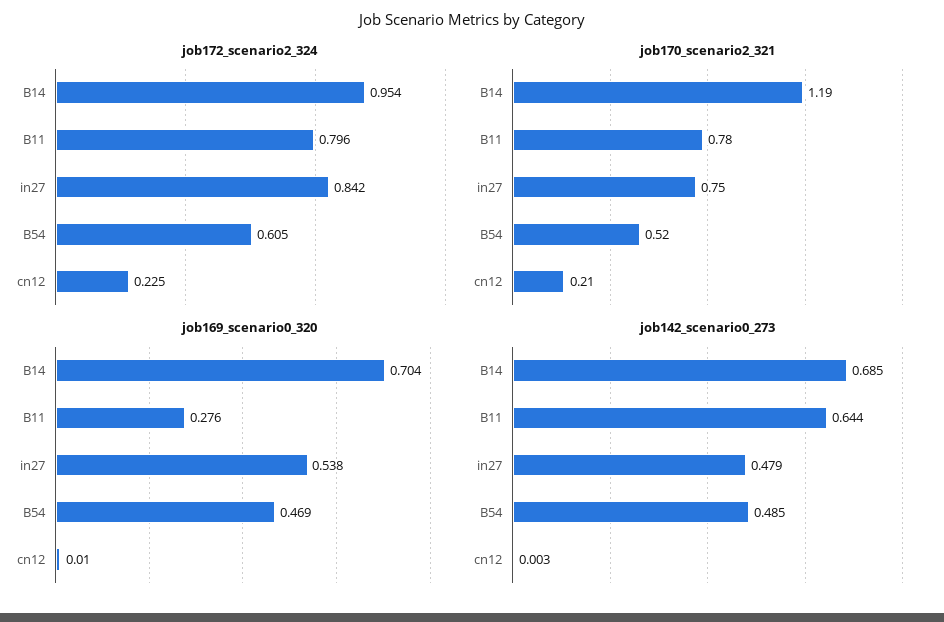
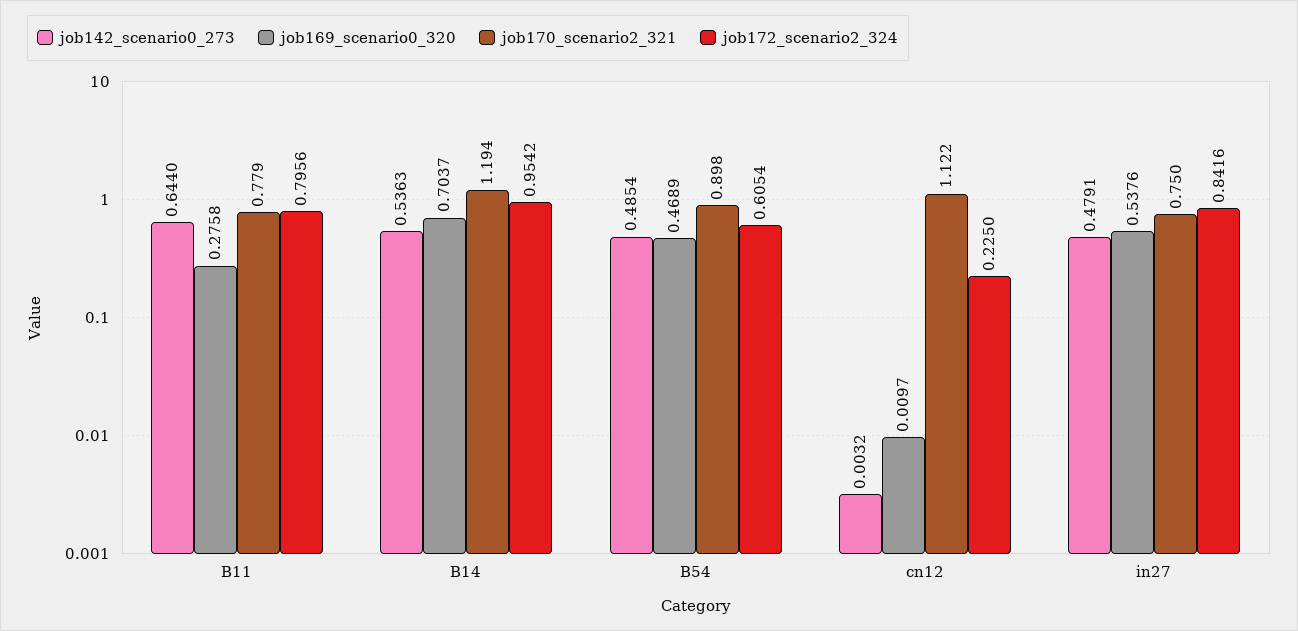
job170_scenario2_321, B54: 0.52 -> 0.898
job170_scenario2_321, cn12: 0.21 -> 1.122
job142_scenario0_273, B14: 0.685 -> 0.5363

